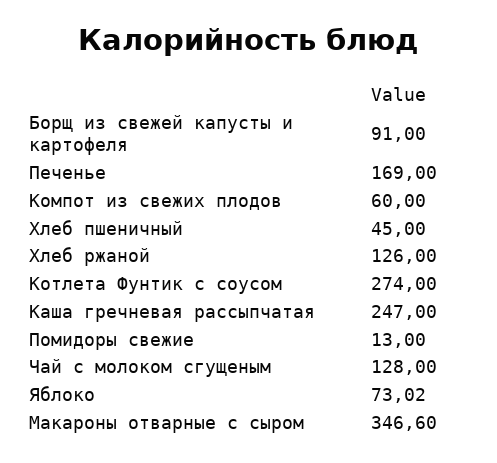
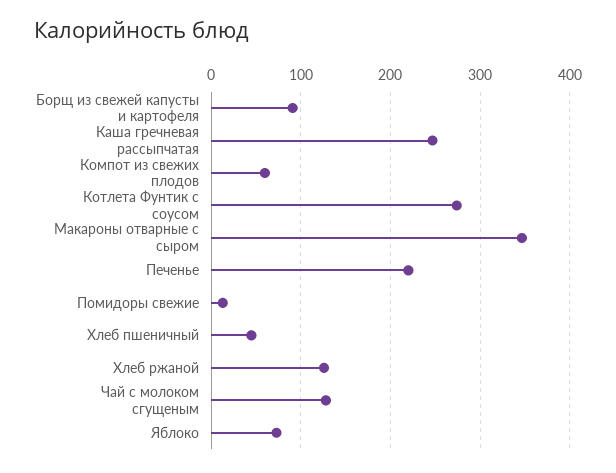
Печенье: 169 -> 220

